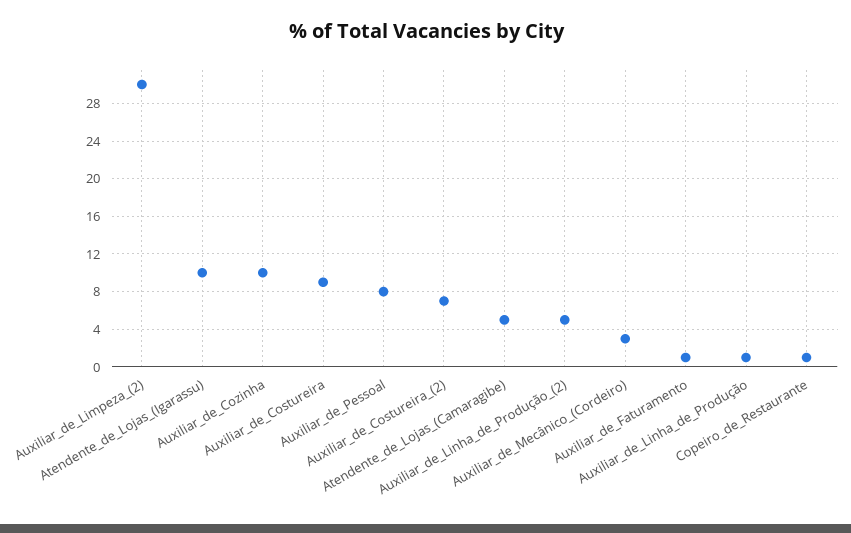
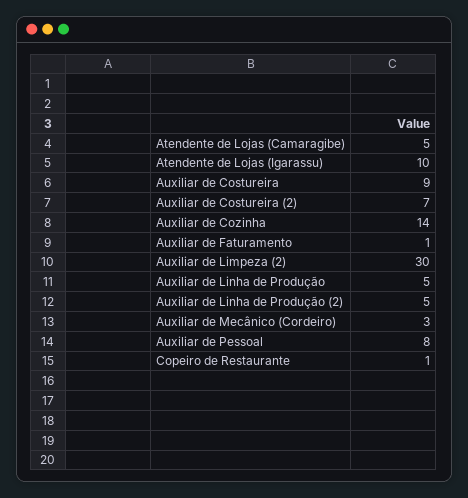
Auxiliar_de_Cozinha: 10 -> 14
Auxiliar_de_Linha_de_Produção: 1 -> 5

